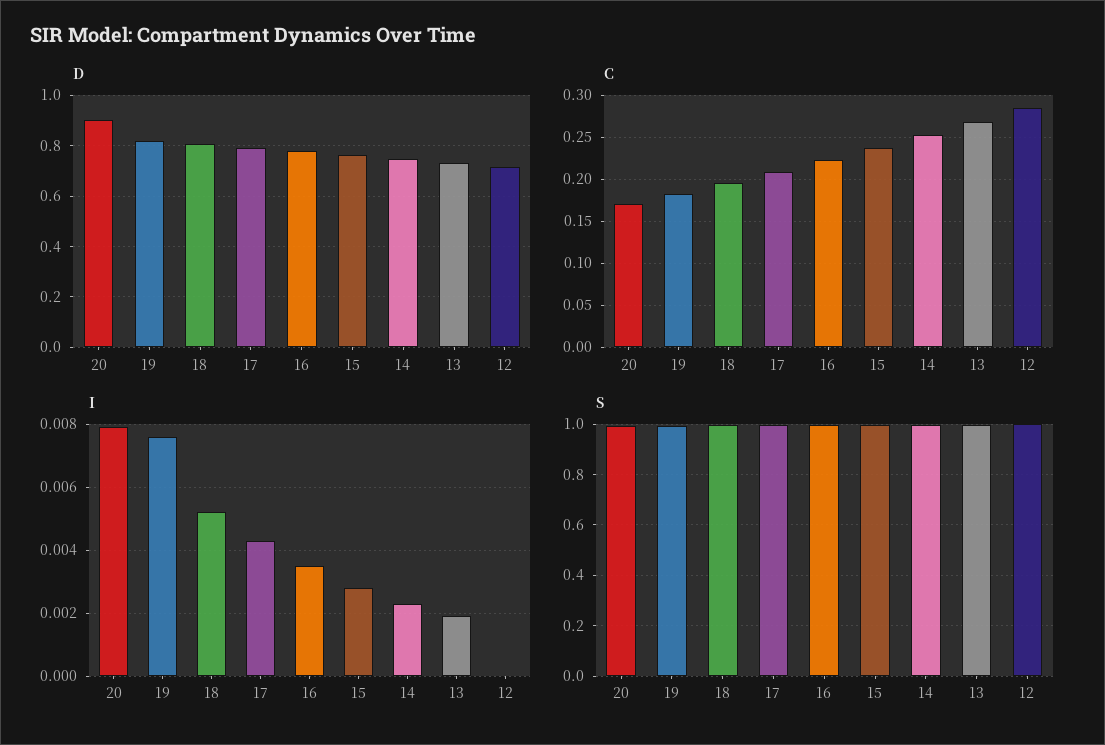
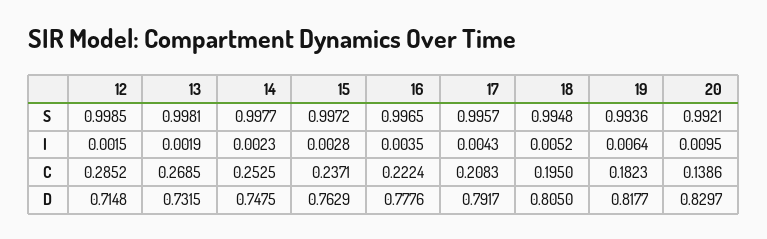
D, 20: 0.9 -> 0.8297
C, 20: 0.17 -> 0.1386
I, 20: 0.008 -> 0.0095
I, 19: 0.0075 -> 0.0064
I, 12: 0 -> 0.0015

